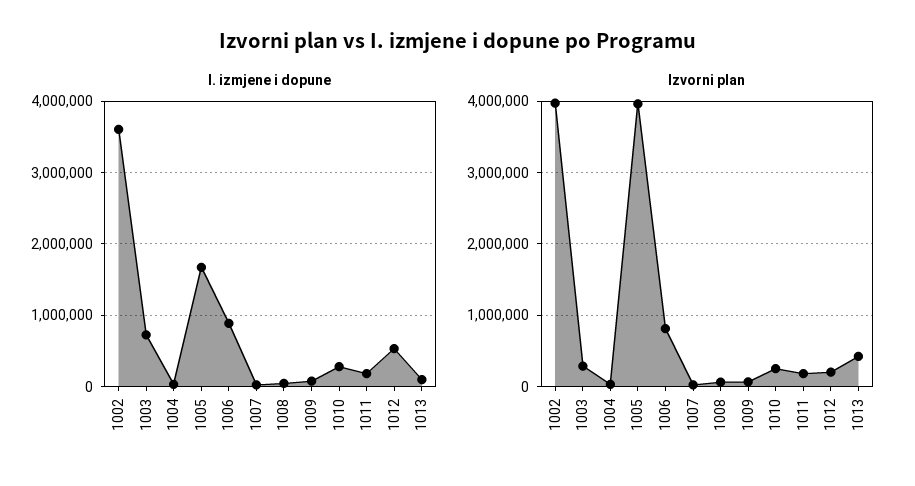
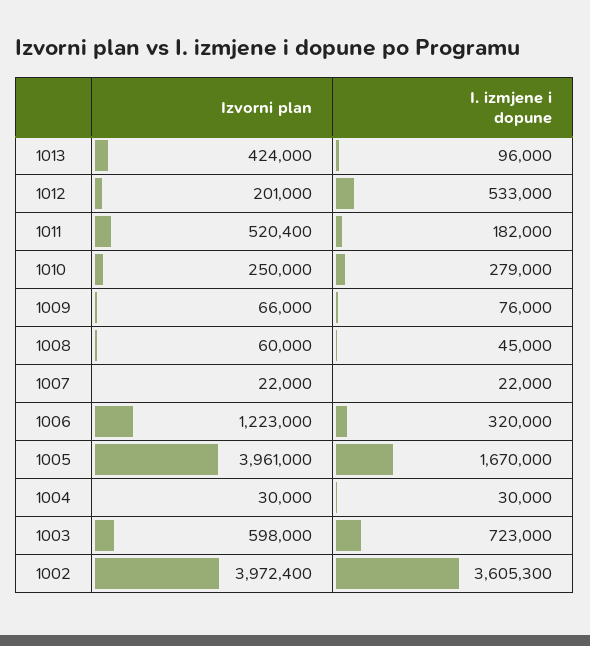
I. izmjene i dopune, 1006: 900000 -> 320000
Izvorni plan, 1003: 300000 -> 598000
Izvorni plan, 1006: 800000 -> 1223000
Izvorni plan, 1011: 200000 -> 520400

